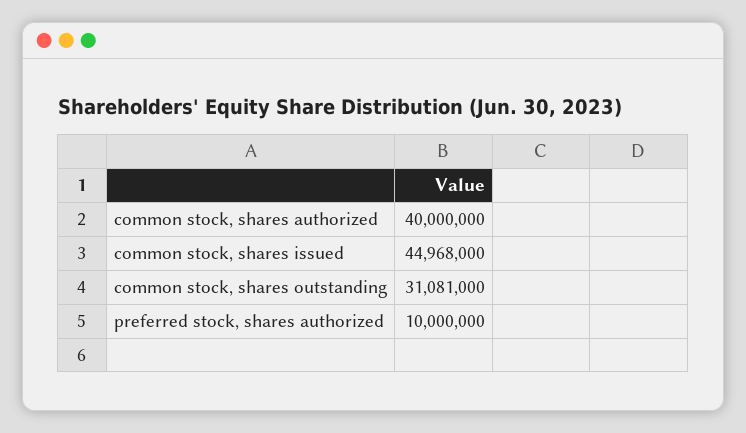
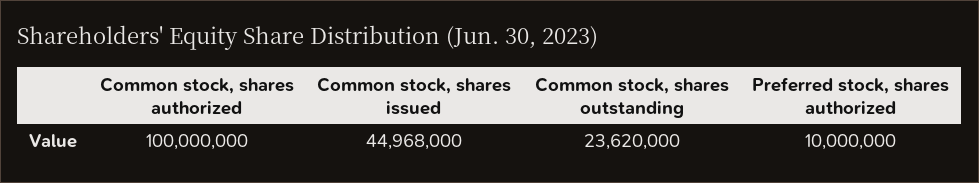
common stock, shares authorized: 40000000 -> 100000000
common stock, shares outstanding: 31081000 -> 23620000

